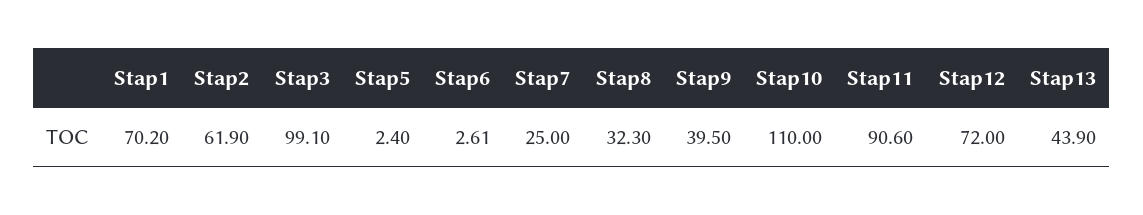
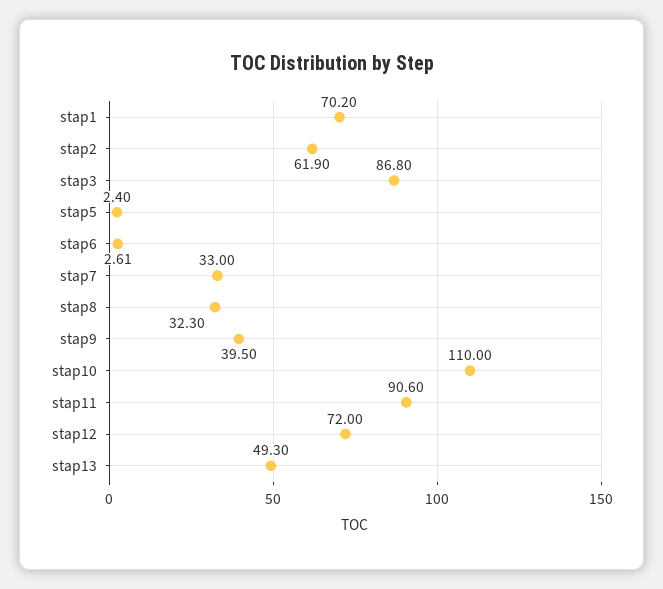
Stap3: 99.1 -> 86.8
Stap7: 25 -> 33
Stap13: 43.9 -> 49.3

